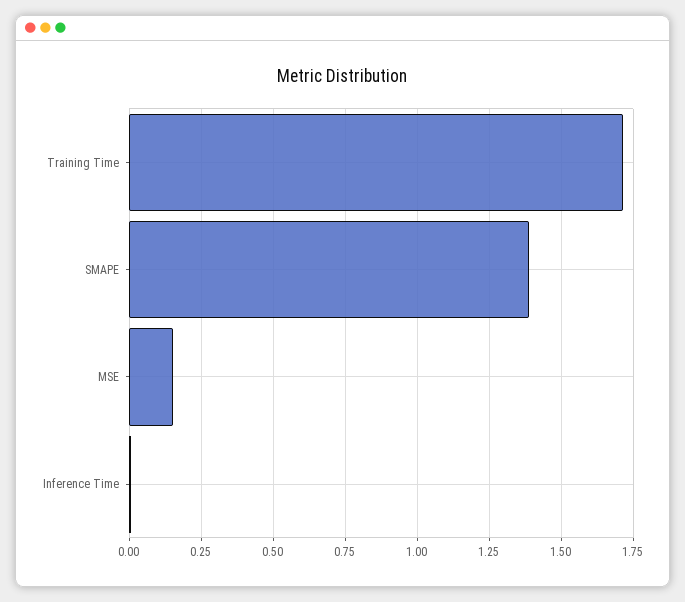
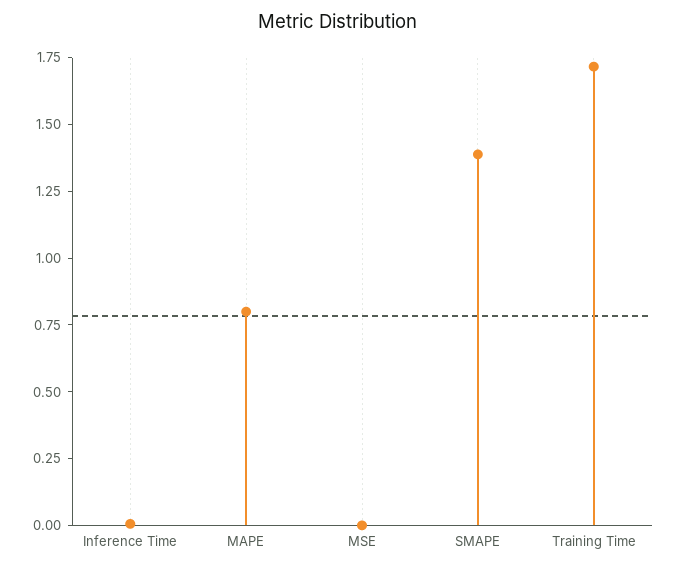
MSE: 0.15 -> 0
MAPE: none -> 0.8

